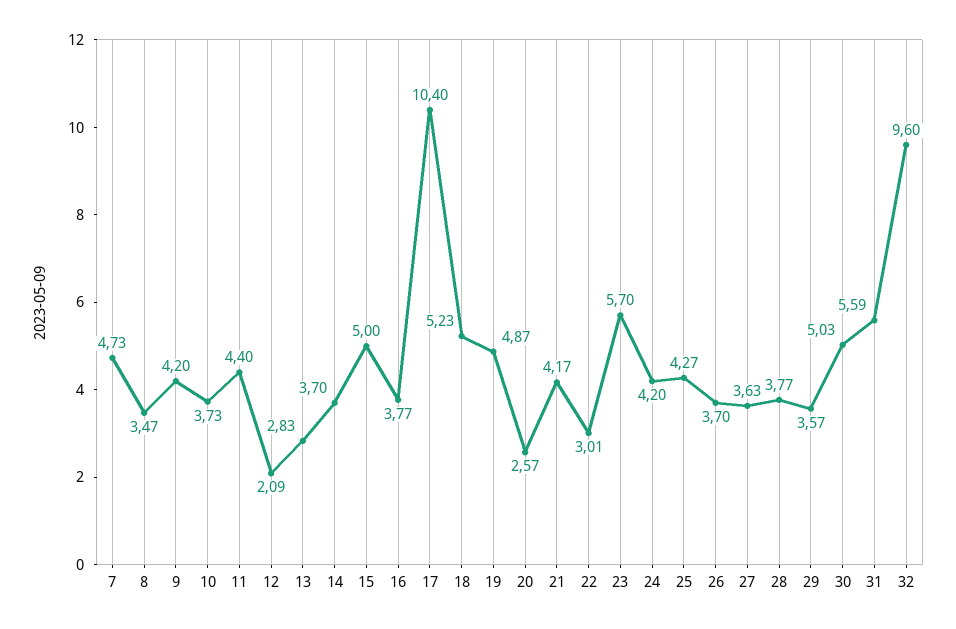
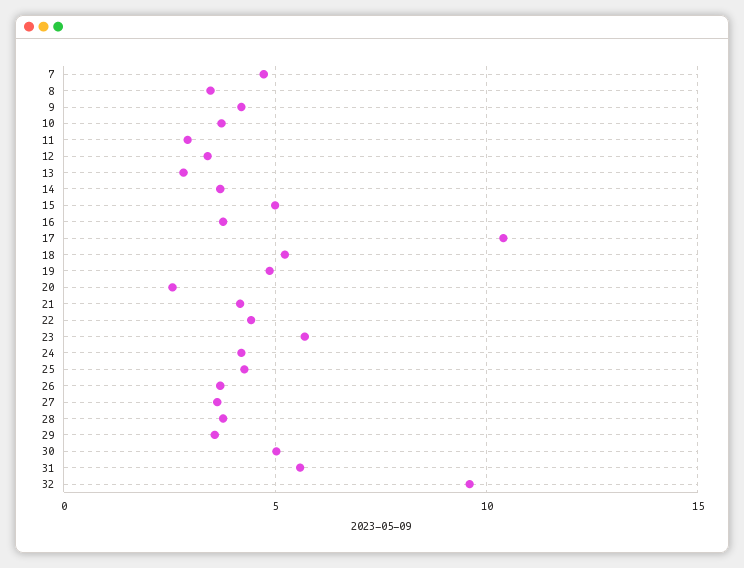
11: 4.4 -> 3
12: 2.09 -> 3.5
22: 3.01 -> 4.5

